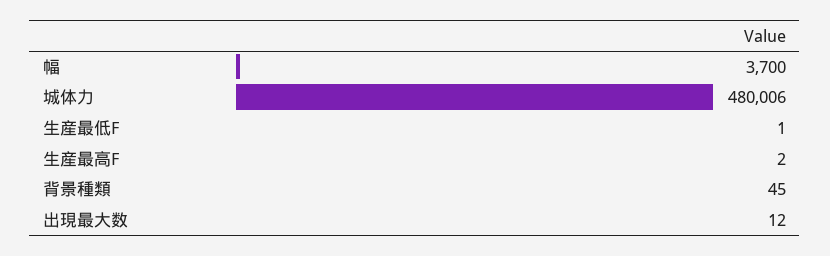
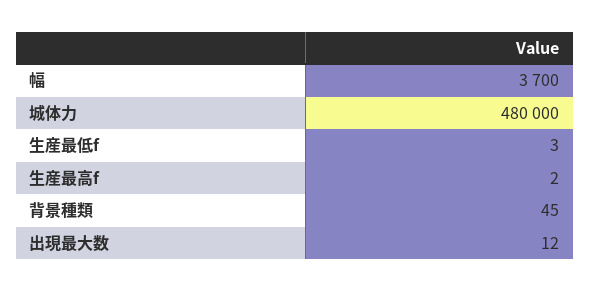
城体力: 480006 -> 480000
生産最低F: 1 -> 3

